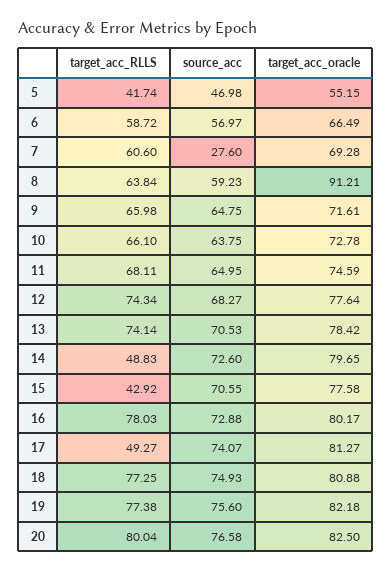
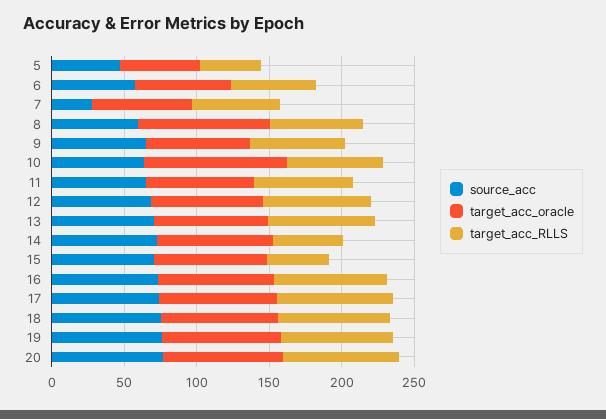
target_acc_oracle, 10: 72.78 -> 100
target_acc_RLLS, 17: 49.27 -> 80

